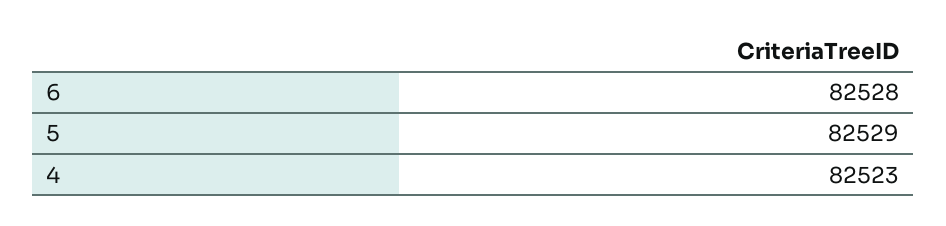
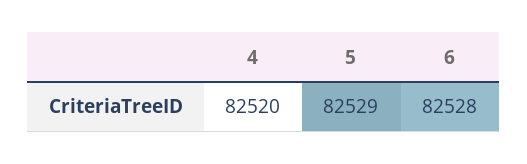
4: 82523 -> 82520

